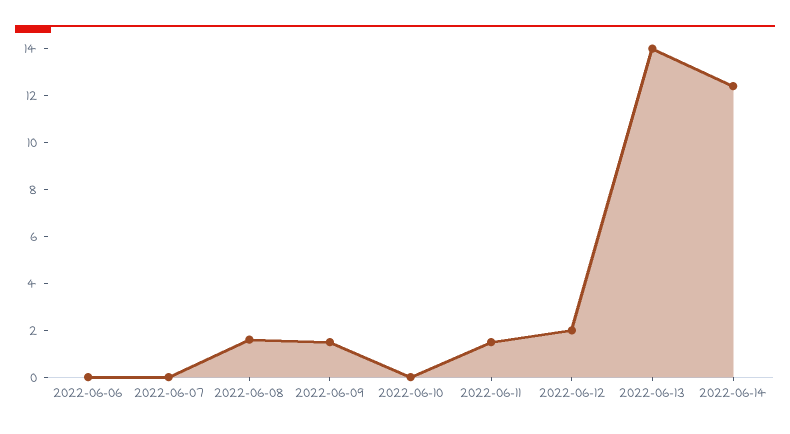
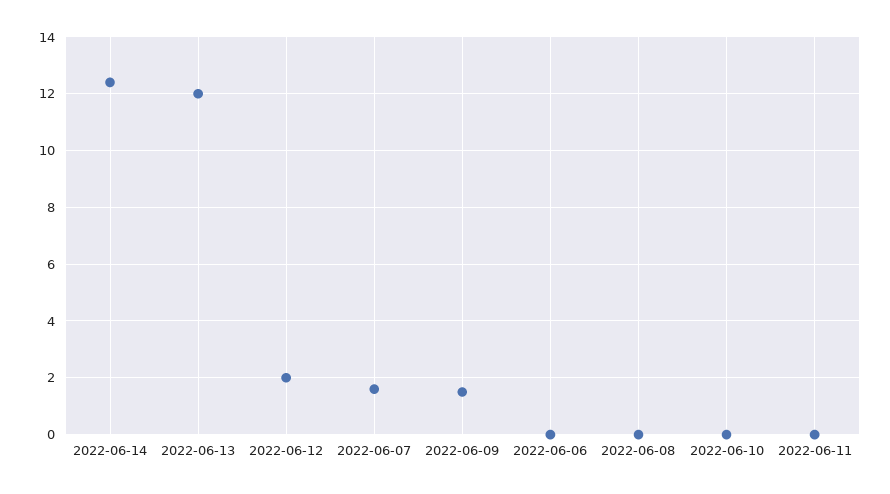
2022-06-07: 0 -> 1.5
2022-06-08: 1.5 -> 0
2022-06-11: 1.5 -> 0
2022-06-13: 14 -> 12

